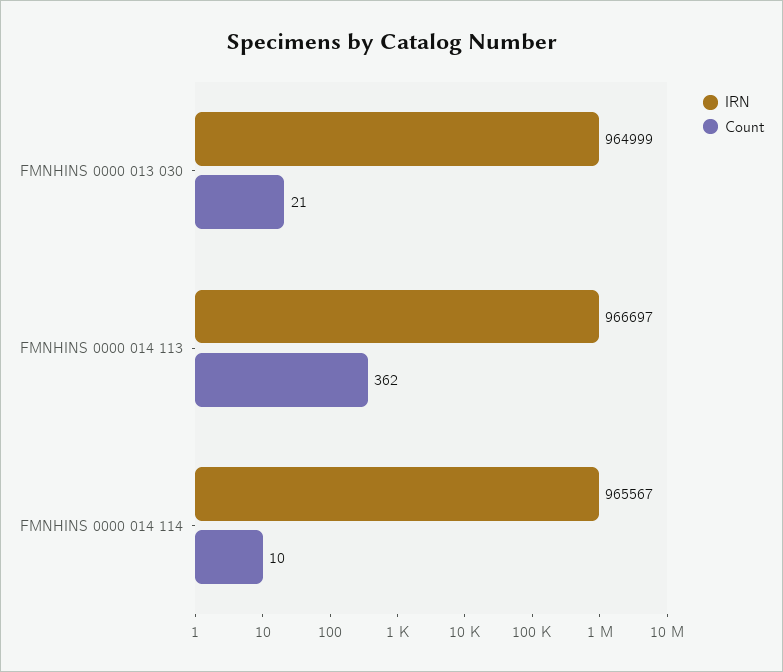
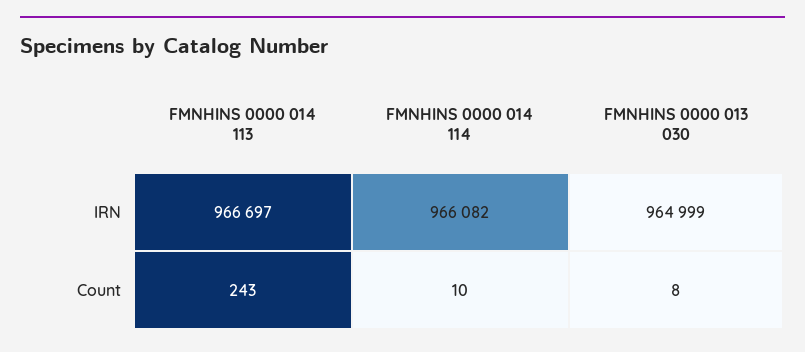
Count, FMNHINS 0000 013 030: 21 -> 8
Count, FMNHINS 0000 014 113: 362 -> 243
IRN, FMNHINS 0000 014 114: 965567 -> 966082

